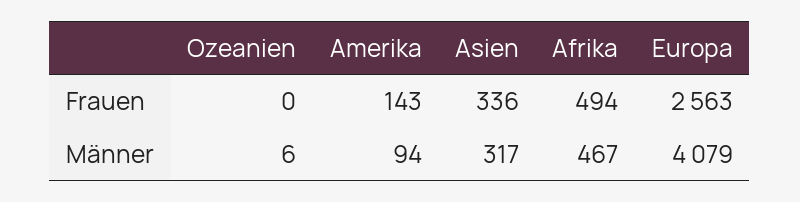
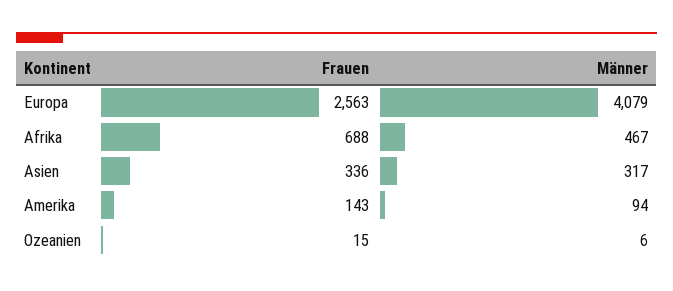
Ozeanien, Frauen: 0 -> 15
Afrika, Frauen: 494 -> 688

